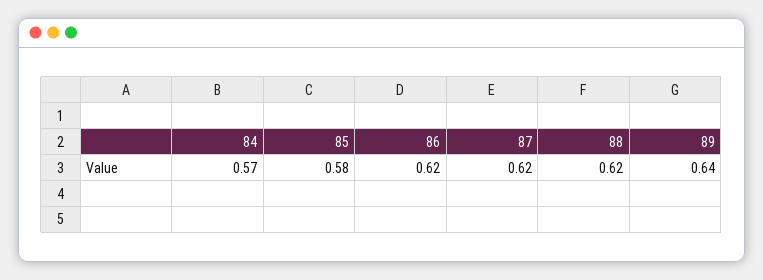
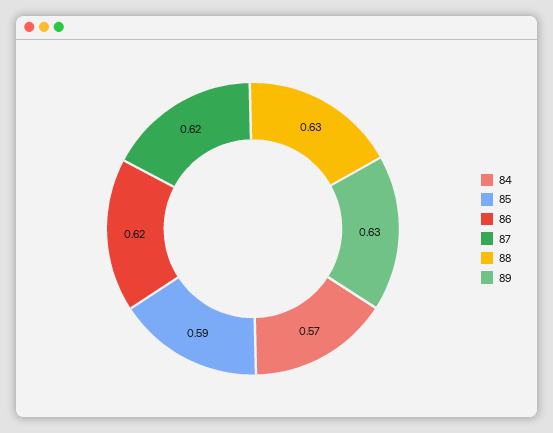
85: 0.58 -> 0.59
88: 0.62 -> 0.63
89: 0.64 -> 0.63

